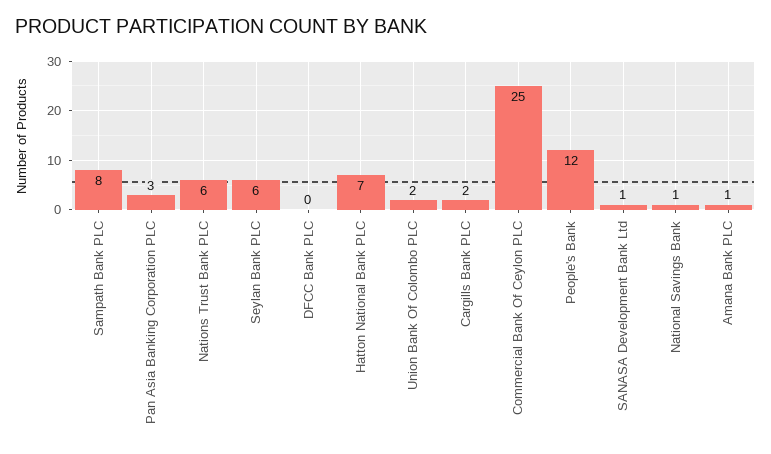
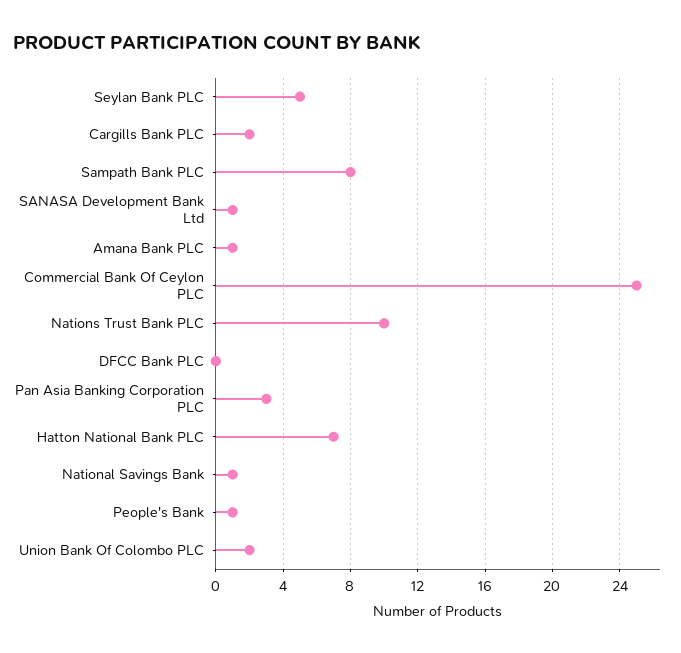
Nations Trust Bank PLC: 6 -> 10
Seylan Bank PLC: 6 -> 5
People's Bank: 12 -> 1

